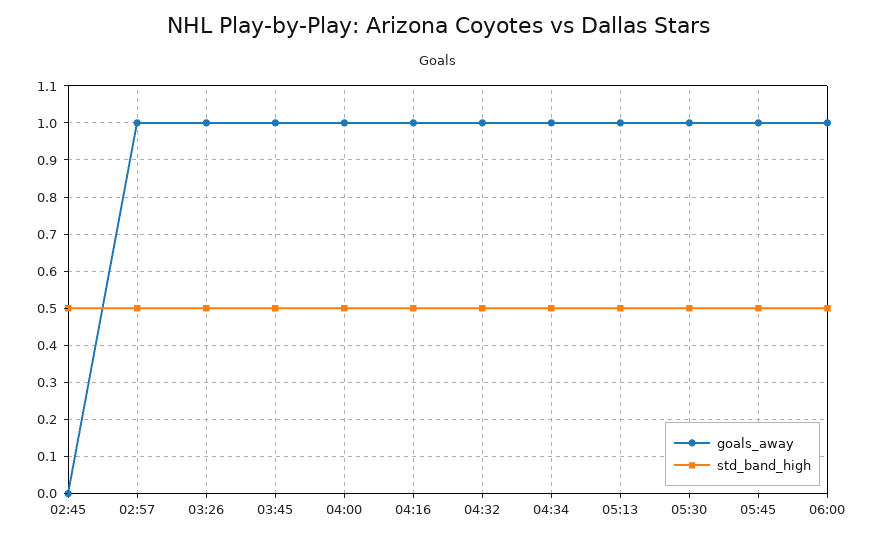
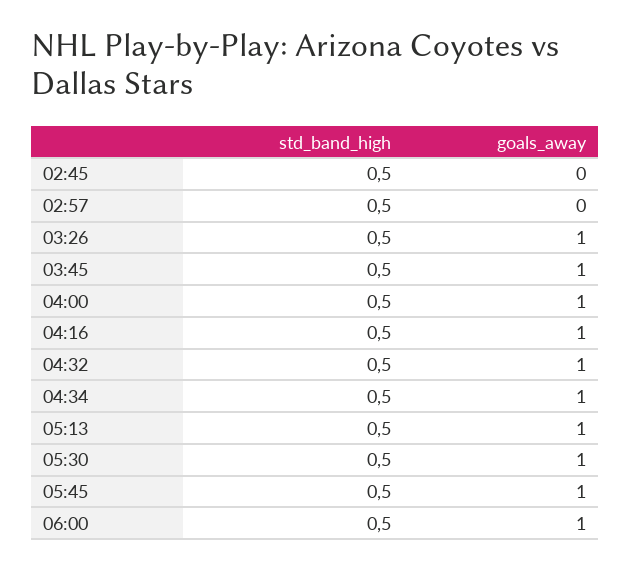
goals_away, 02:57: 1 -> 0

